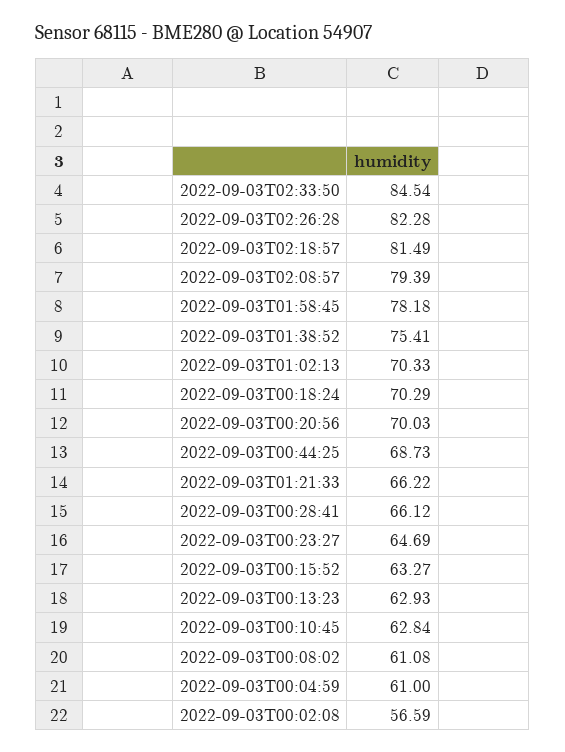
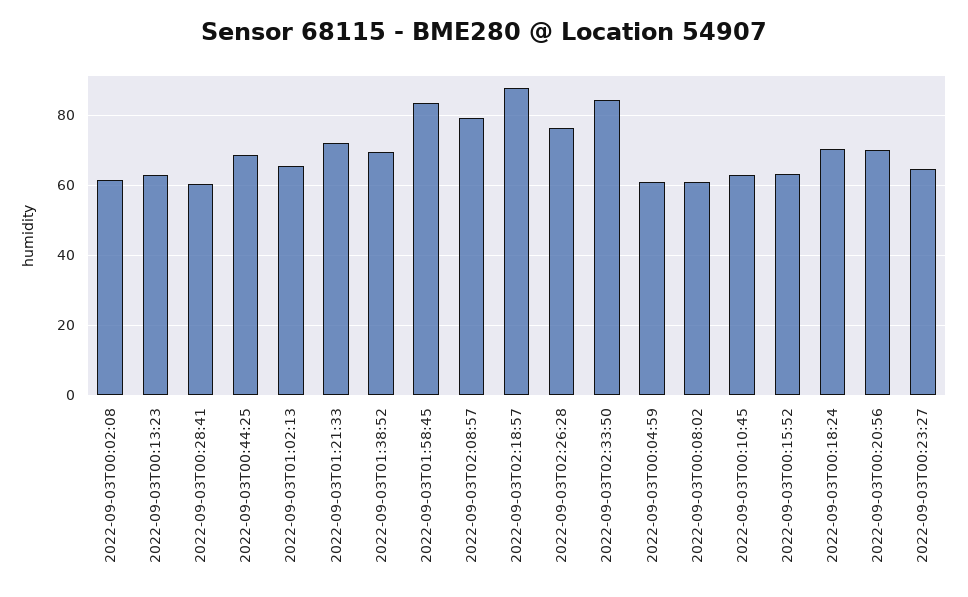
2022-09-03T02:26:28: 82.28 -> 76
2022-09-03T02:18:57: 81.49 -> 88
2022-09-03T01:58:45: 78.18 -> 84
2022-09-03T01:38:52: 75.41 -> 70
2022-09-03T01:02:13: 70.33 -> 66
2022-09-03T01:21:33: 66.22 -> 72
2022-09-03T00:28:41: 66.12 -> 60
2022-09-03T00:02:08: 56.59 -> 62

